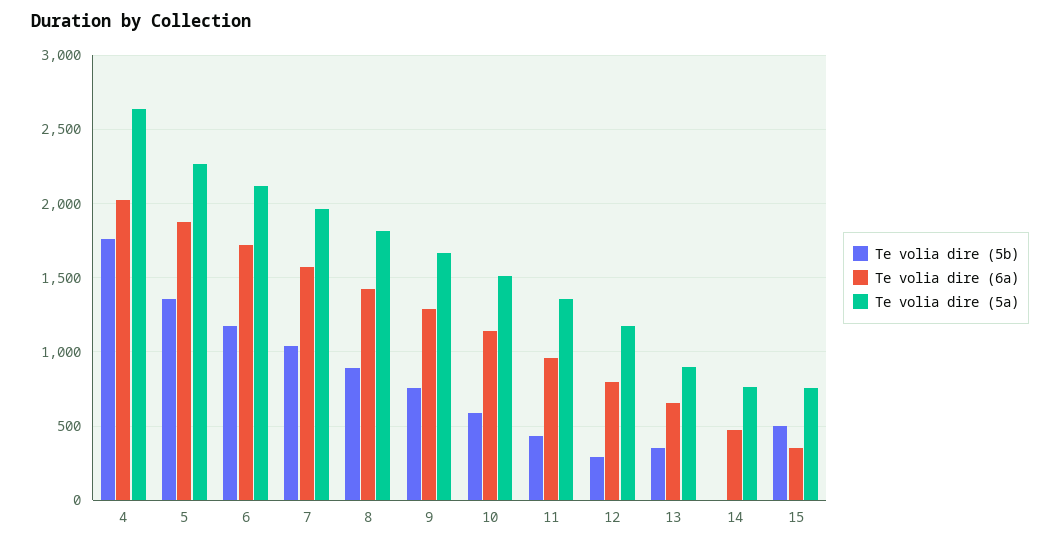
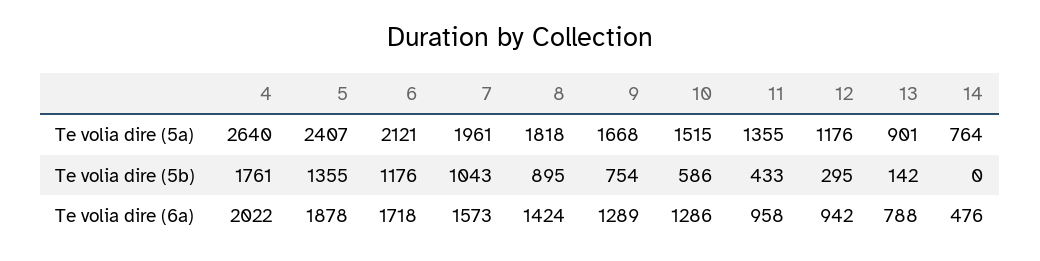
Te volia dire (5a), 5: 2250 -> 2407
Te volia dire (6a), 10: 1150 -> 1286
Te volia dire (6a), 12: 800 -> 942
Te volia dire (5b), 13: 350 -> 142
Te volia dire (6a), 13: 650 -> 788
Te volia dire (5b), 15: 500 -> none
Te volia dire (6a), 15: 350 -> none
Te volia dire (5a), 15: 750 -> none

